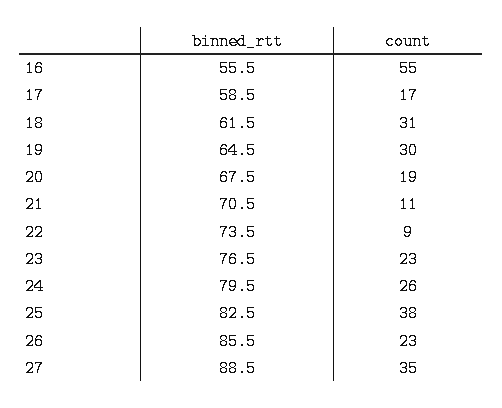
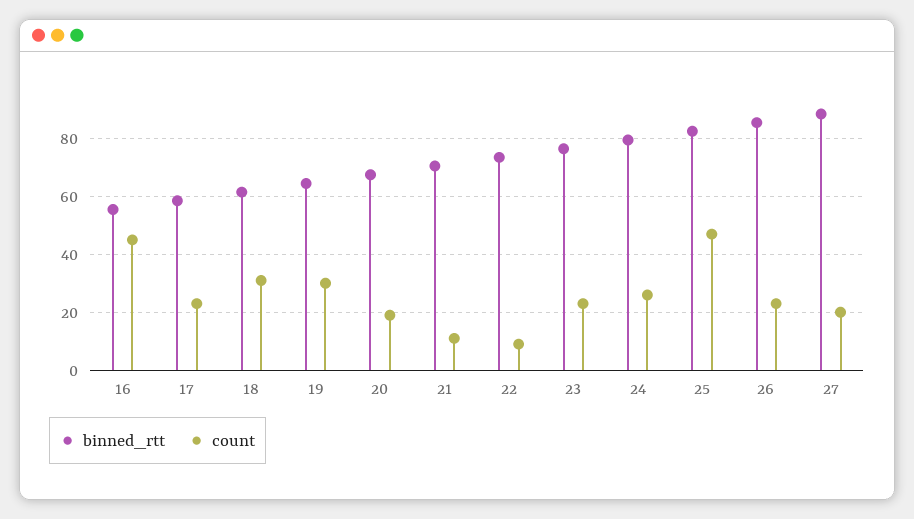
count, 16: 55 -> 45
count, 17: 17 -> 22.5
count, 25: 38 -> 47.5
count, 27: 35 -> 20

